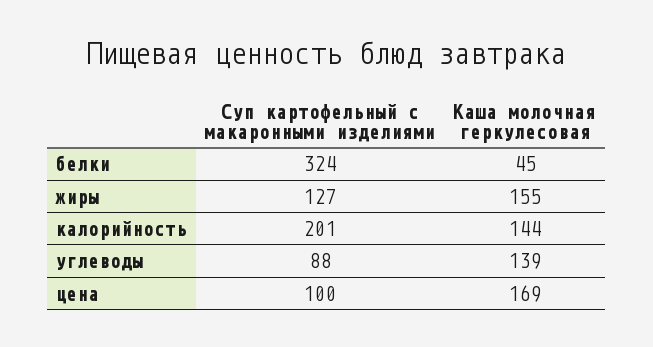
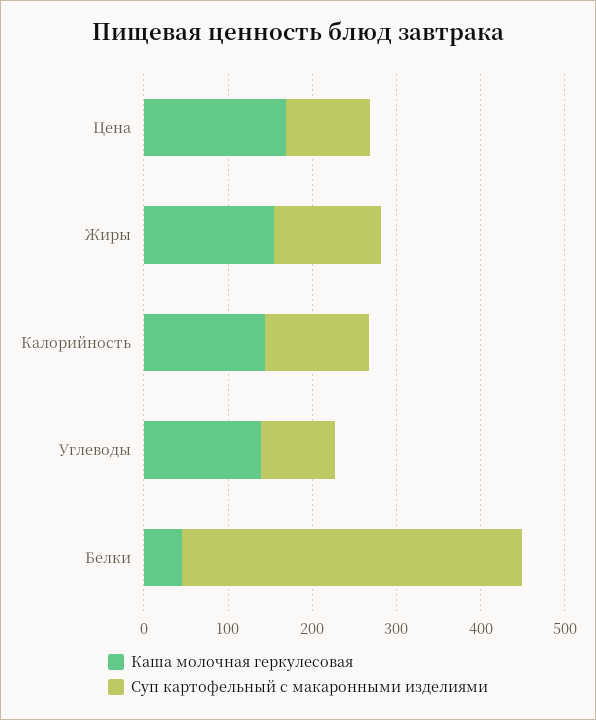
Суп картофельный с макаронными изделиями, белки: 324 -> 400
Суп картофельный с макаронными изделиями, калорийность: 201 -> 120

